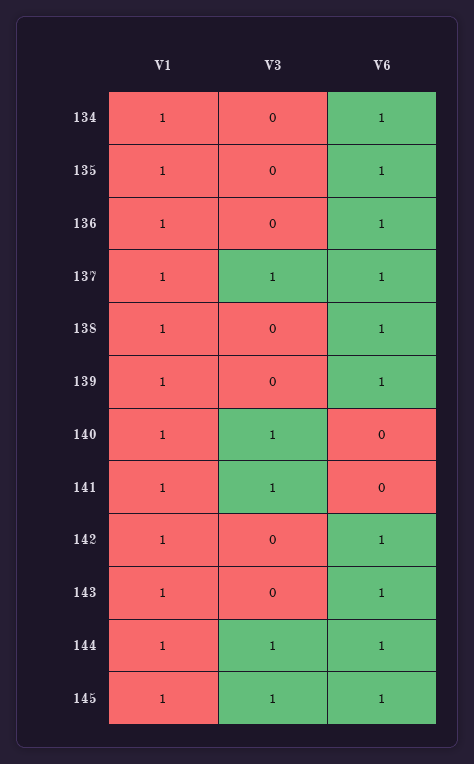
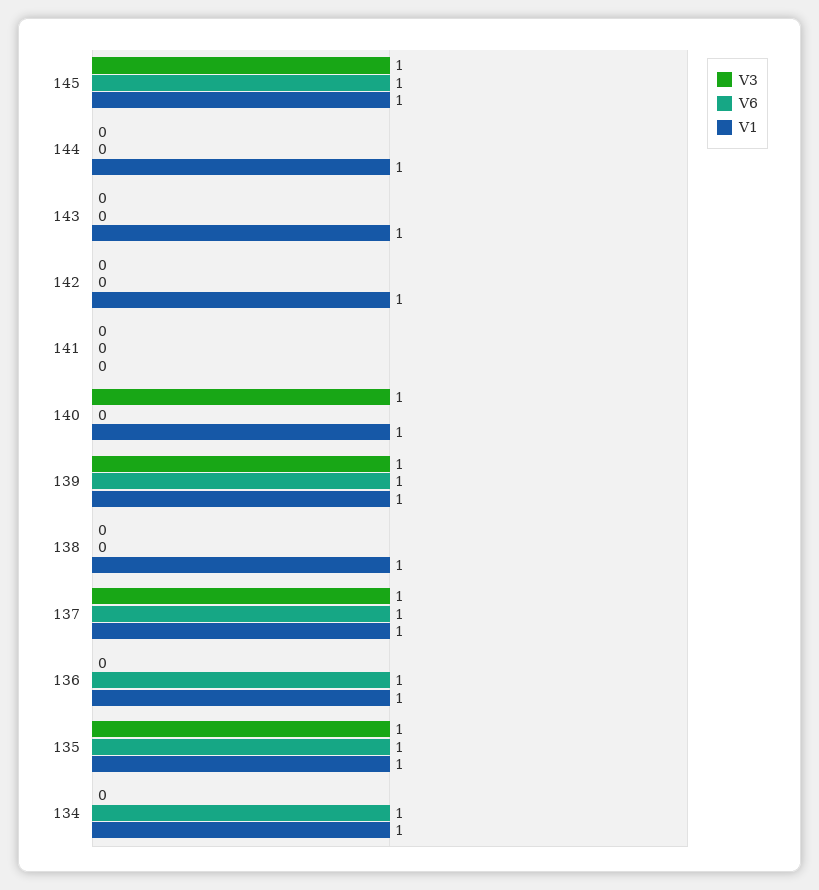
V3, 135: 0 -> 1
V6, 138: 1 -> 0
V3, 139: 0 -> 1
V1, 141: 1 -> 0
V3, 141: 1 -> 0
V6, 142: 1 -> 0
V6, 143: 1 -> 0
V3, 144: 1 -> 0
V6, 144: 1 -> 0

